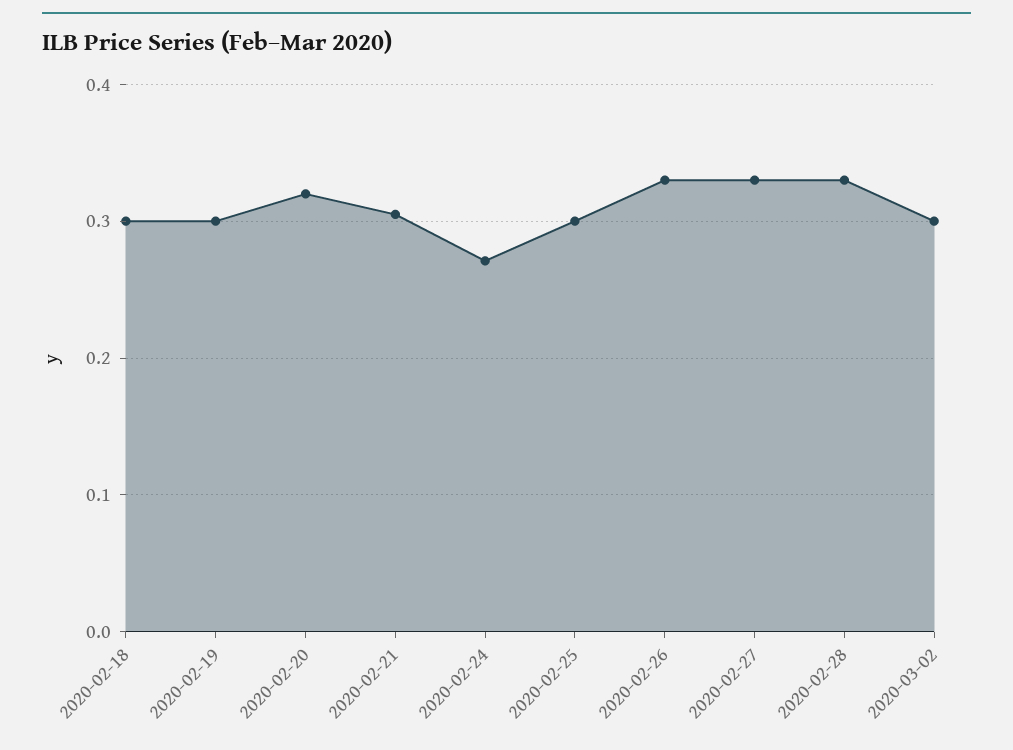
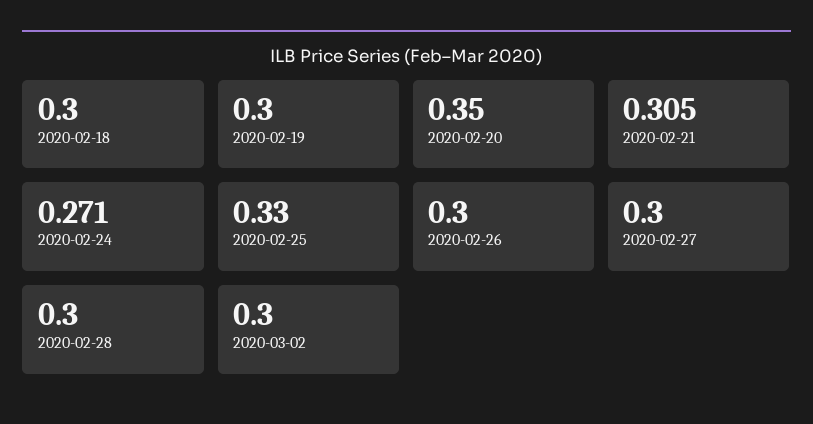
2020-02-20: 0.32 -> 0.35
2020-02-25: 0.3 -> 0.33
2020-02-26: 0.33 -> 0.3
2020-02-27: 0.33 -> 0.3
2020-02-28: 0.33 -> 0.3

